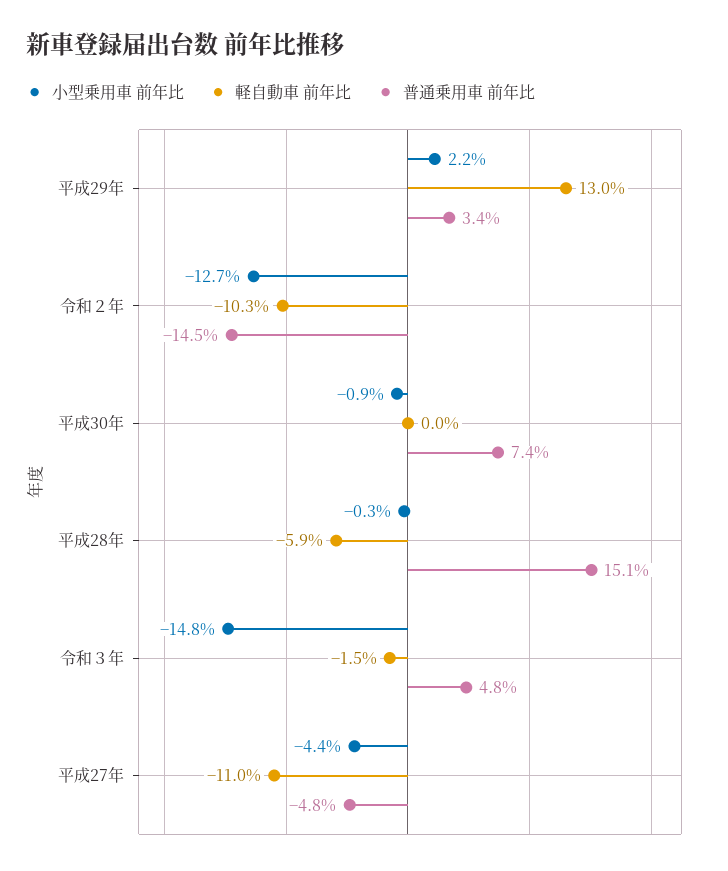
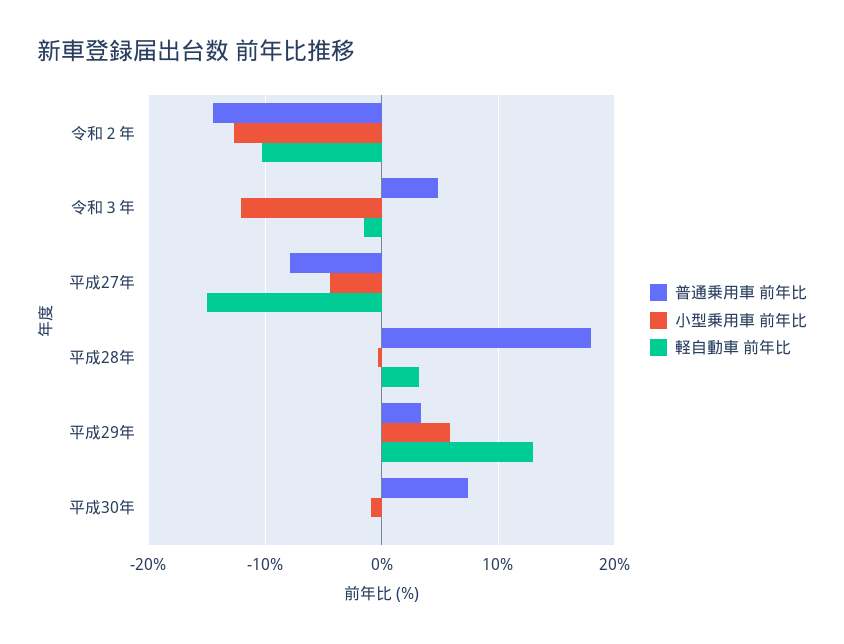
小型乗用車 前年比, 平成29年: 2.2 -> 6
軽自動車 前年比, 平成28年: -5.9 -> 3
普通乗用車 前年比, 平成28年: 15.1 -> 18
小型乗用車 前年比, 令和３年: -14.8 -> -12
軽自動車 前年比, 平成27年: -11 -> -15
普通乗用車 前年比, 平成27年: -4.8 -> -8

